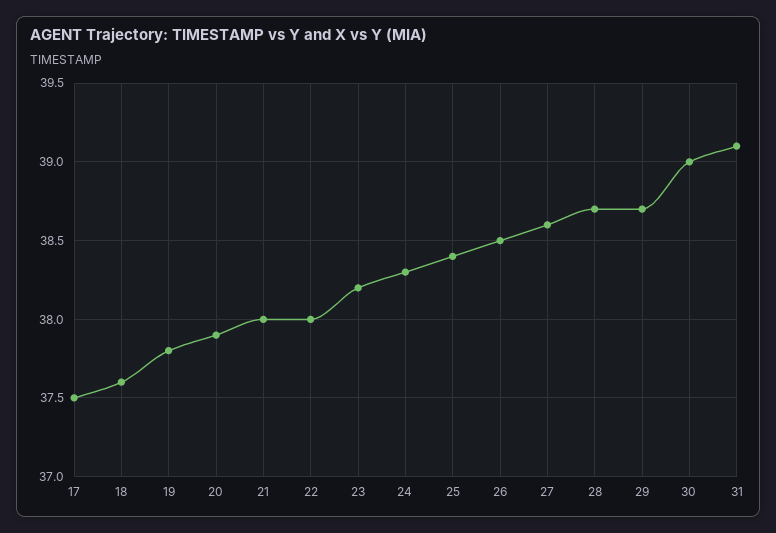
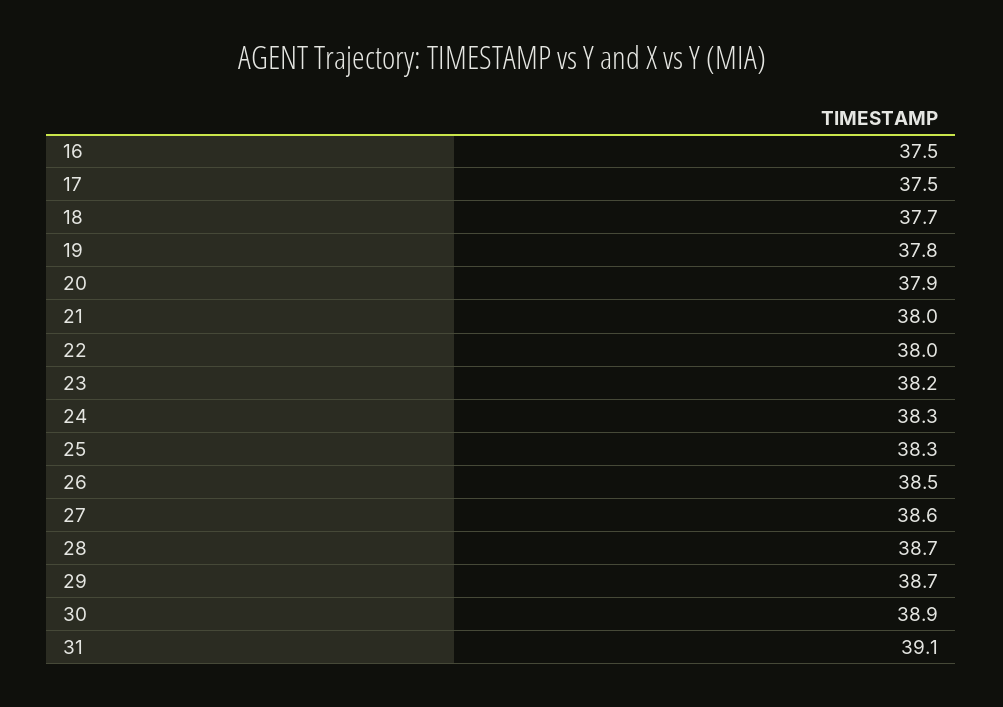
18: 37.6 -> 37.7
25: 38.4 -> 38.3
30: 39 -> 38.9
16: none -> 37.5

